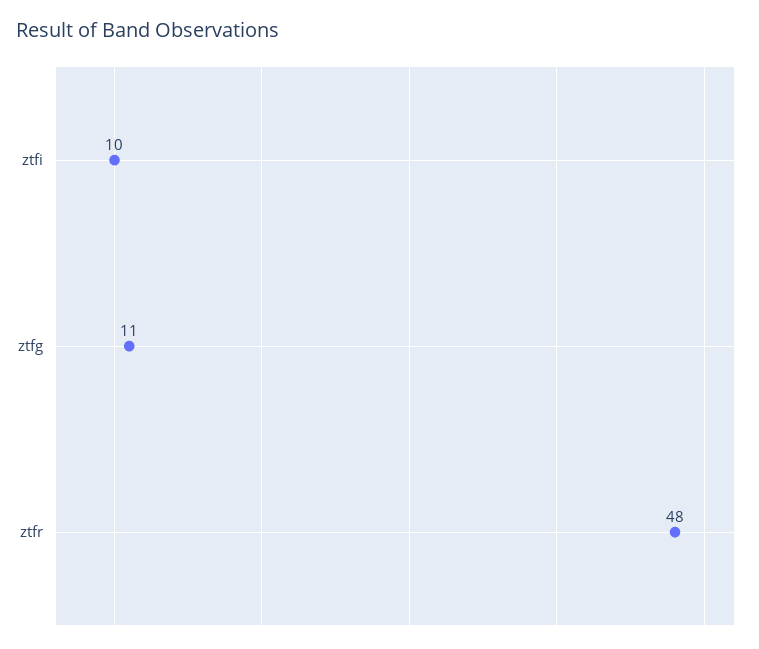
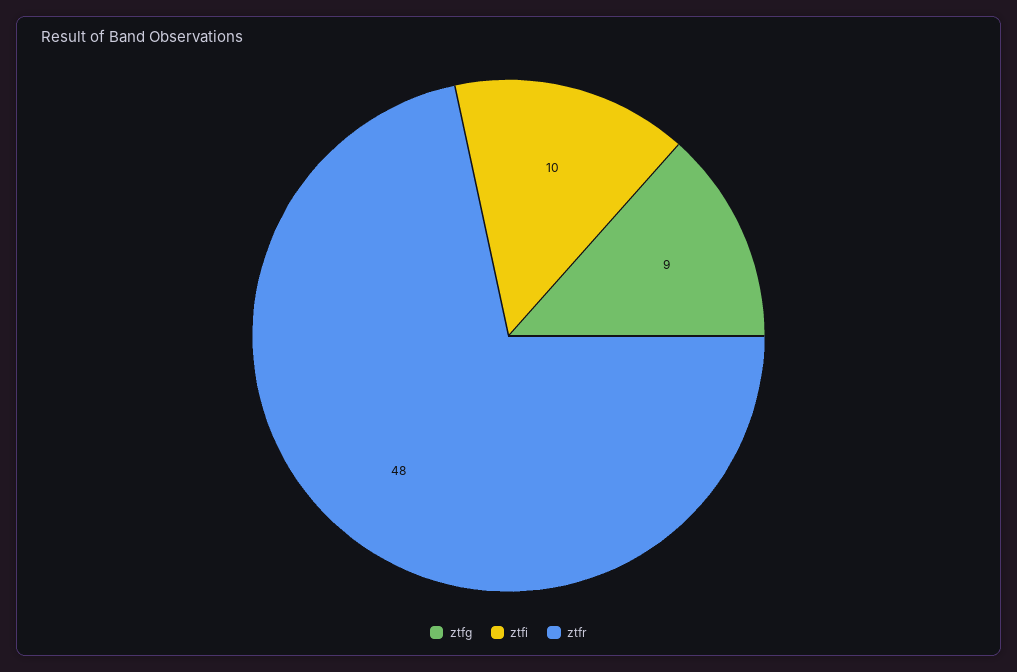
ztfg: 11 -> 9

